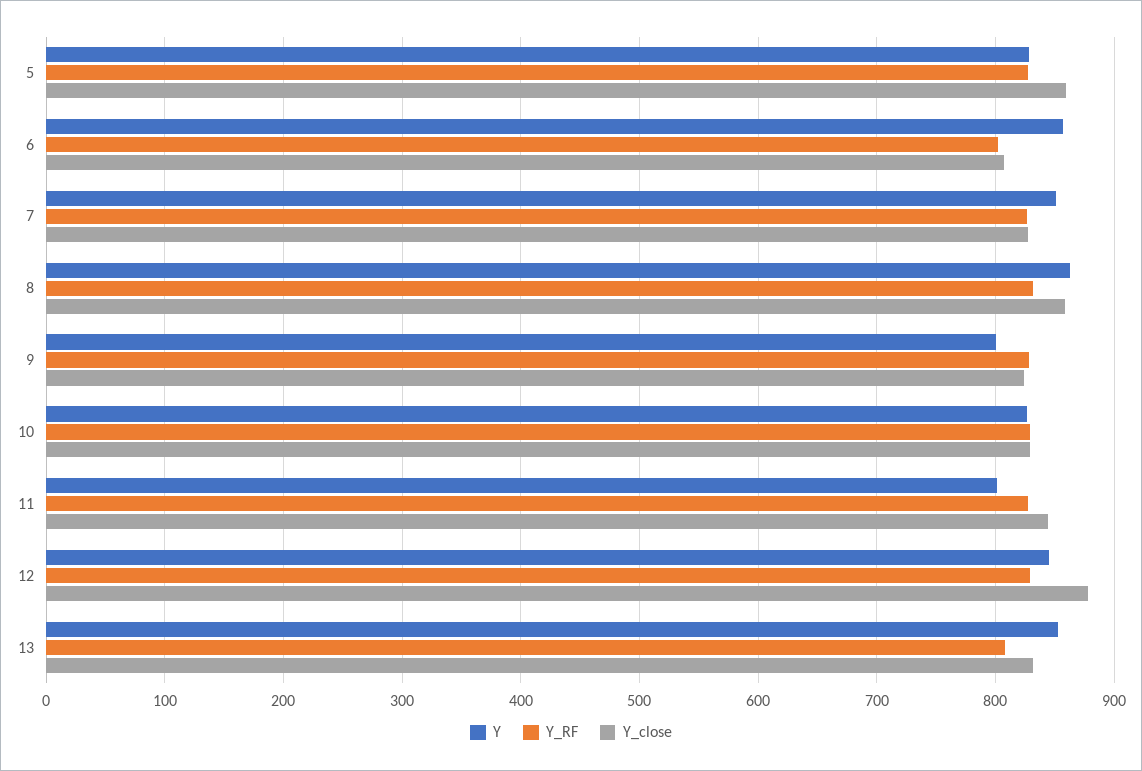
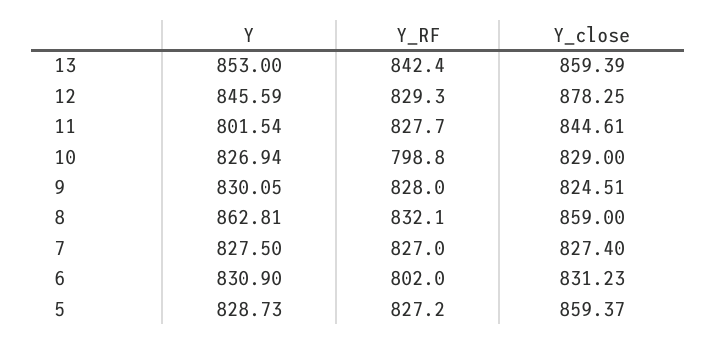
Y, 6: 860 -> 830.9
Y_close, 6: 810 -> 831.23
Y, 7: 850 -> 827.5
Y, 9: 800 -> 830.05
Y_RF, 10: 830 -> 798.8
Y_RF, 13: 810 -> 842.4
Y_close, 13: 830 -> 859.39

